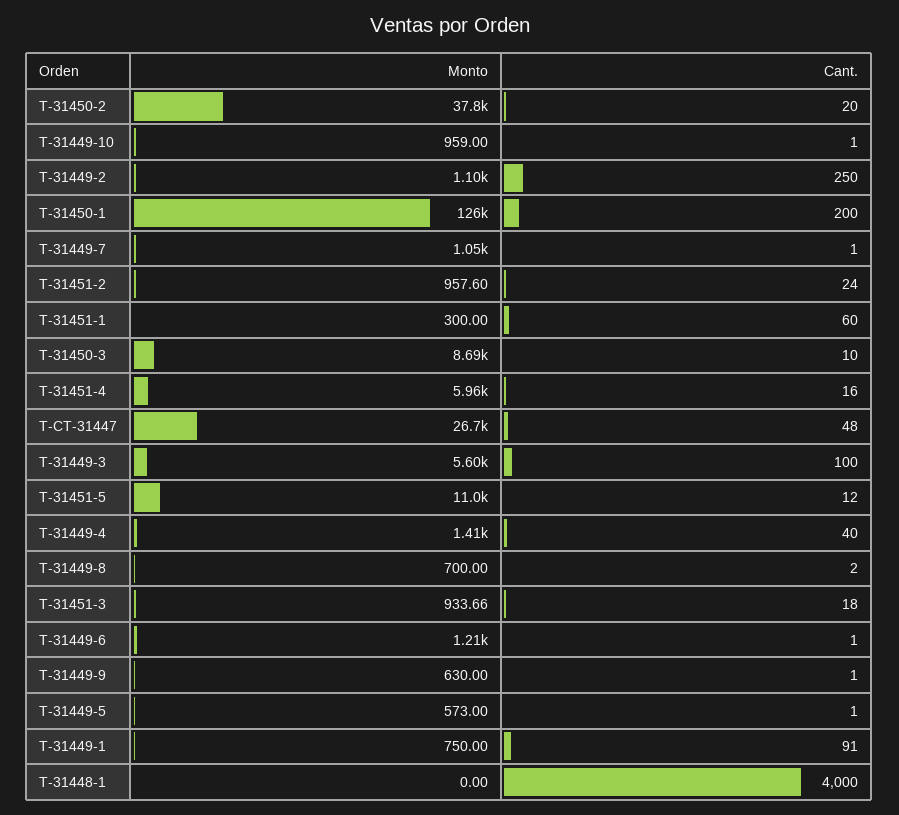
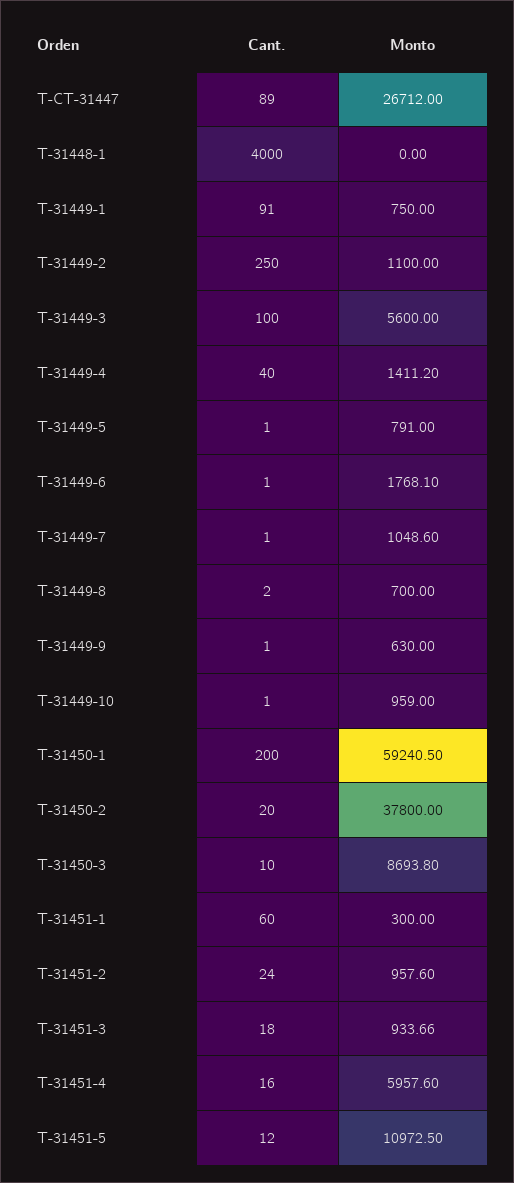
Monto, T-31450-1: 126000 -> 59240.5
Cant., T-CT-31447: 48 -> 89
Monto, T-31449-6: 1210 -> 1768.1
Monto, T-31449-5: 573 -> 791

